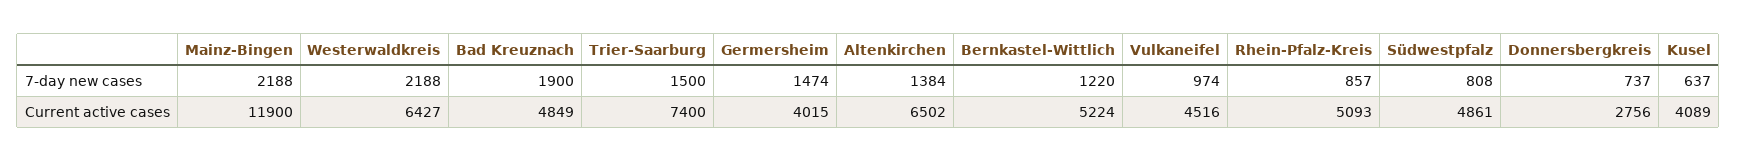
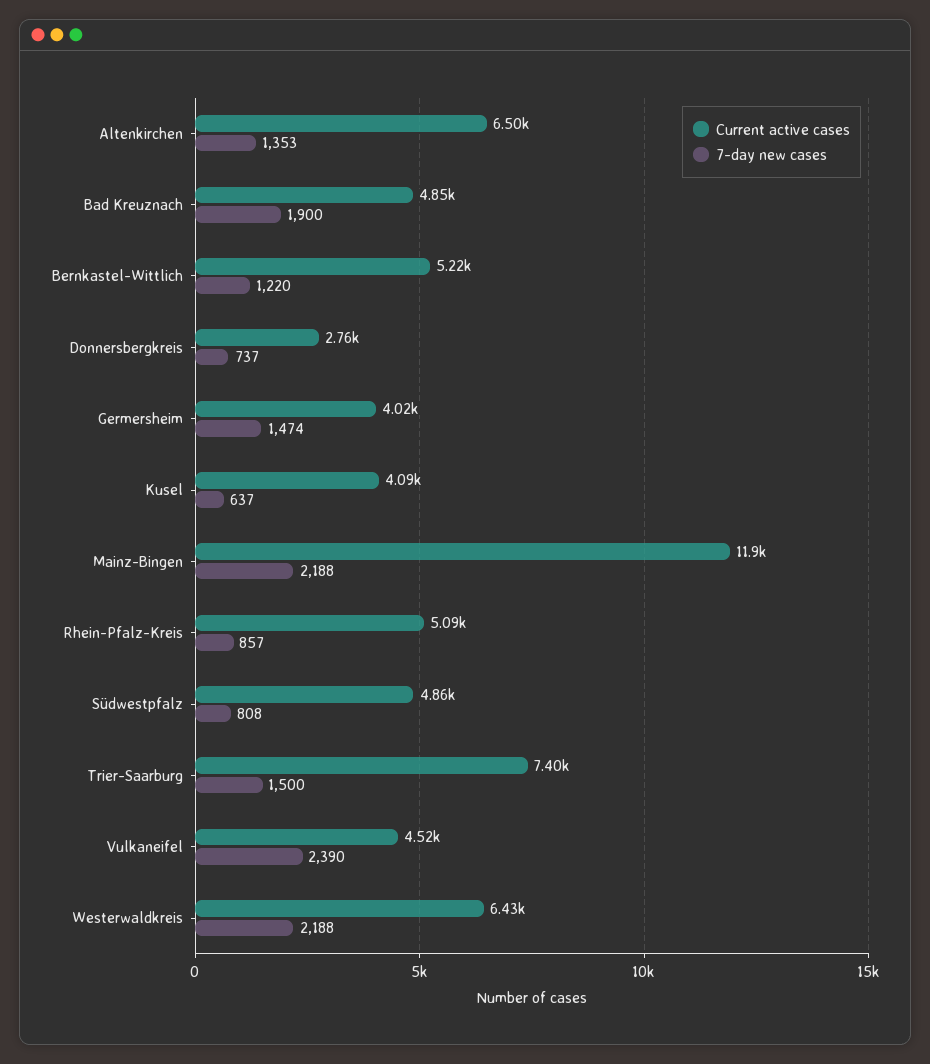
7-day new cases, Altenkirchen: 1384 -> 1353
7-day new cases, Vulkaneifel: 974 -> 2390

